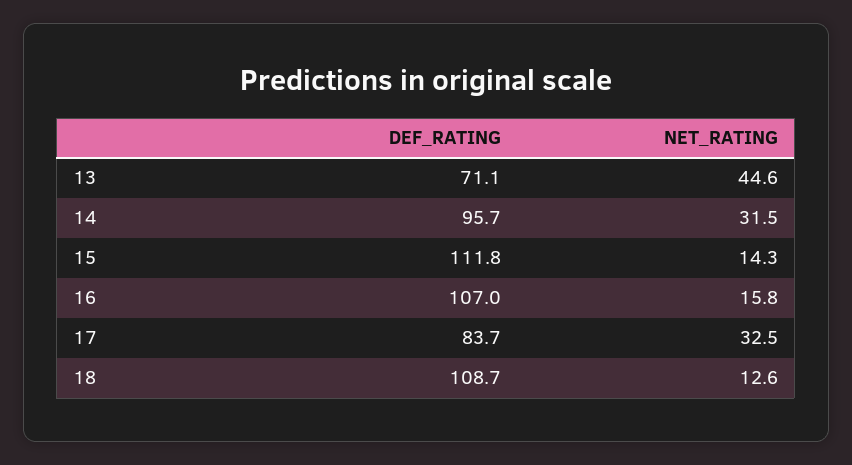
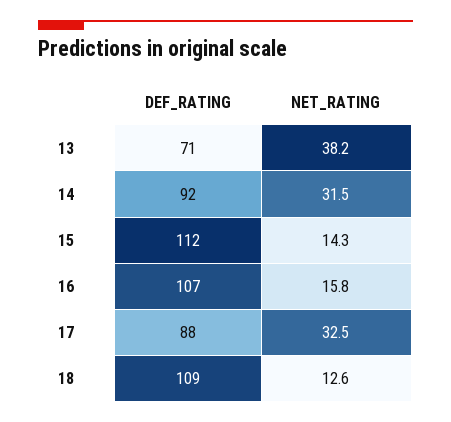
NET_RATING, 13: 44.6 -> 38.2
DEF_RATING, 14: 95.7 -> 92
DEF_RATING, 17: 83.7 -> 88

